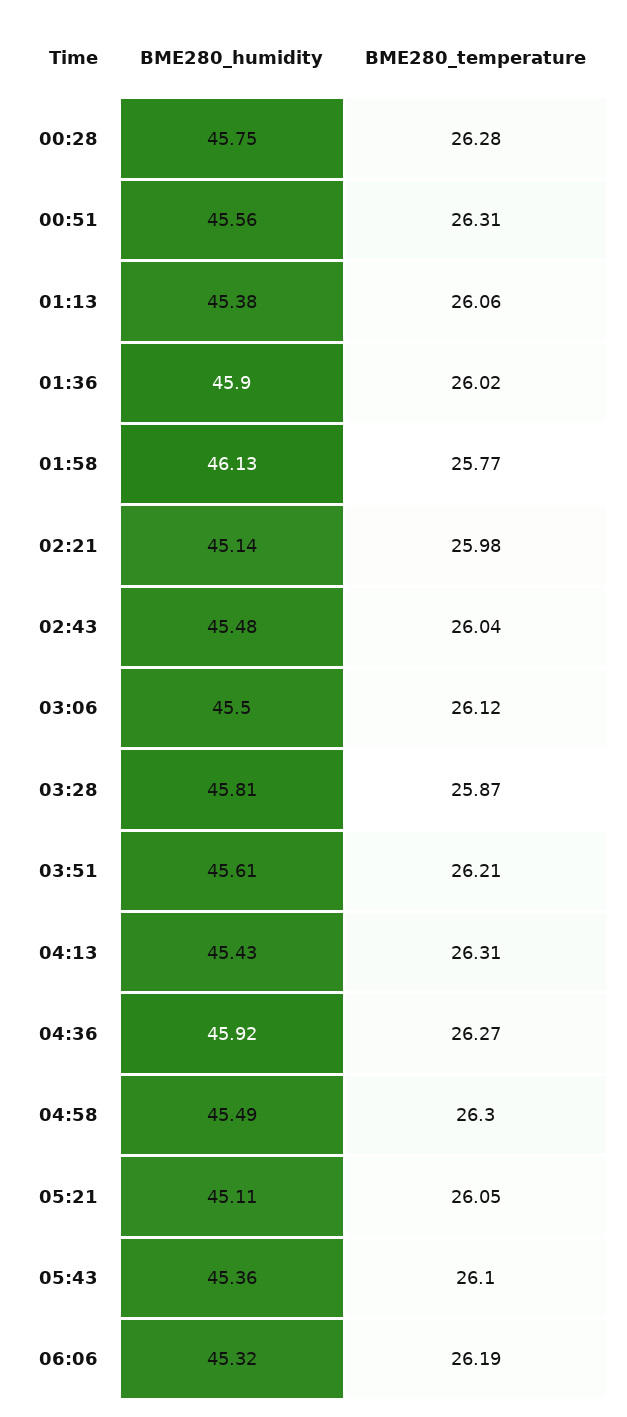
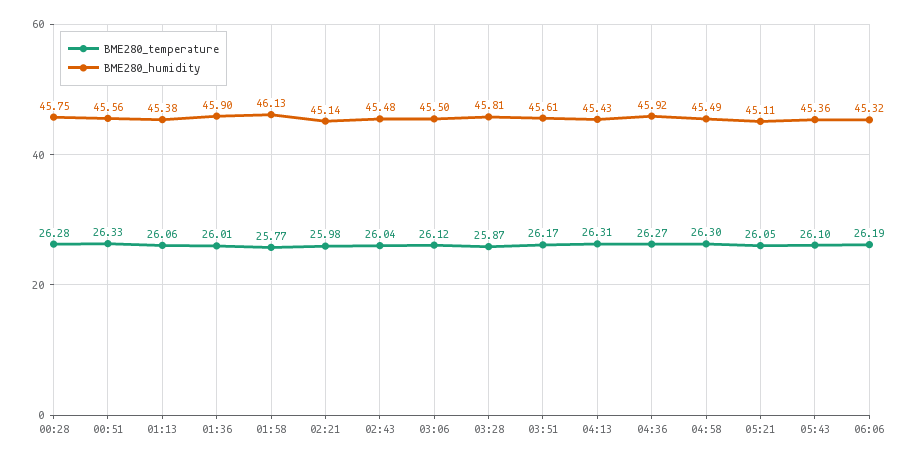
BME280_temperature, 00:51: 26.31 -> 26.33
BME280_temperature, 01:36: 26.02 -> 26.01
BME280_temperature, 03:51: 26.21 -> 26.17

